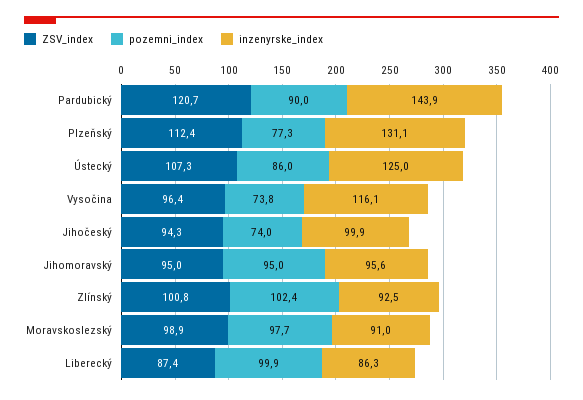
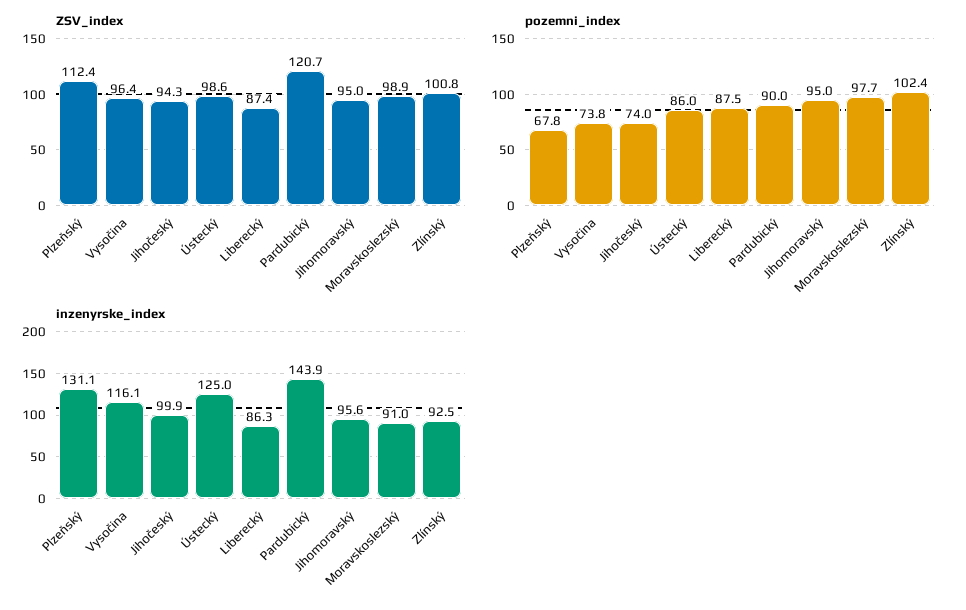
pozemni_index, Plzeňský: 77.3 -> 67.8
ZSV_index, Ústecký: 107.3 -> 98.6
pozemni_index, Liberecký: 99.9 -> 87.5

